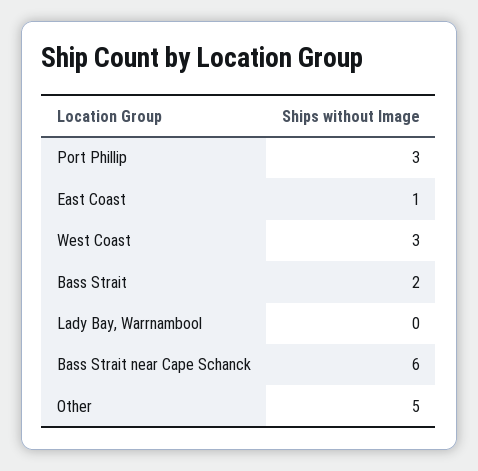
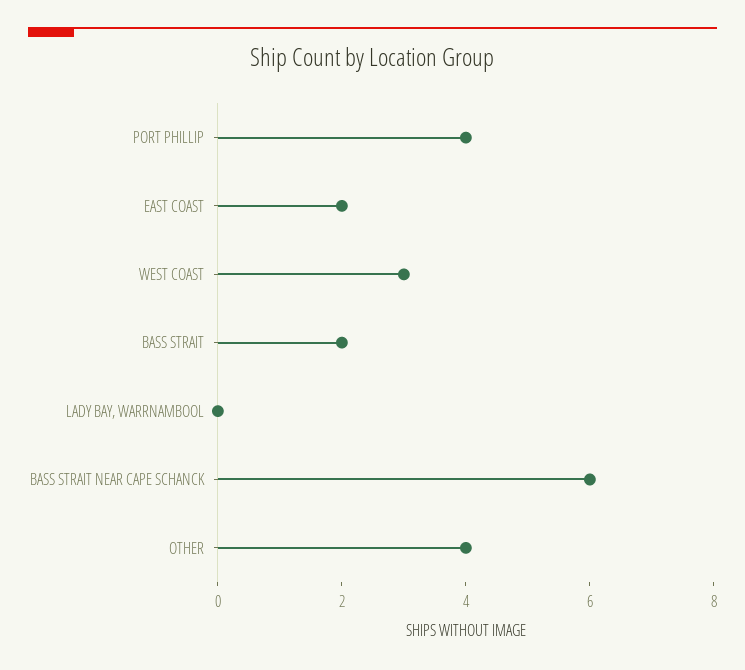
Port Phillip: 3 -> 4
East Coast: 1 -> 2
Other: 5 -> 4

